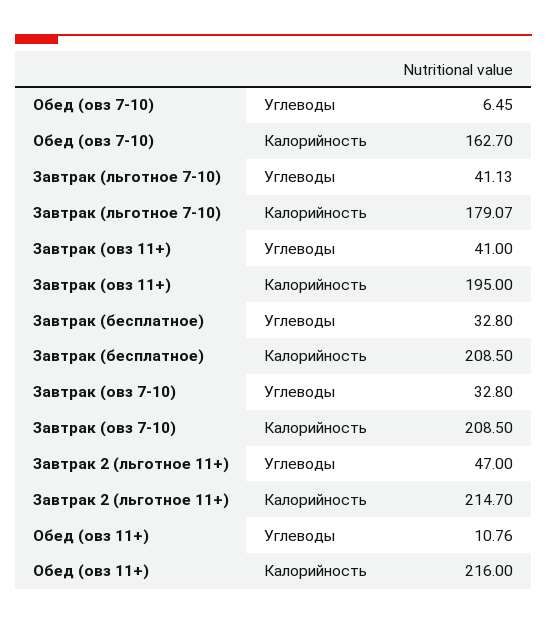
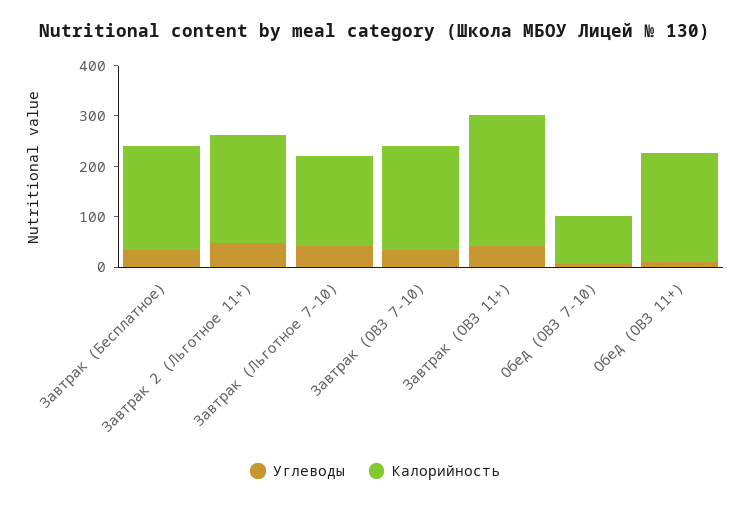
Калорийность, Обед (овз 7-10): 162.7 -> 100
Калорийность, Завтрак (овз 11+): 195 -> 260

